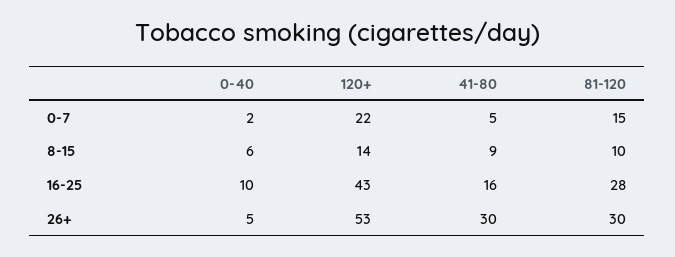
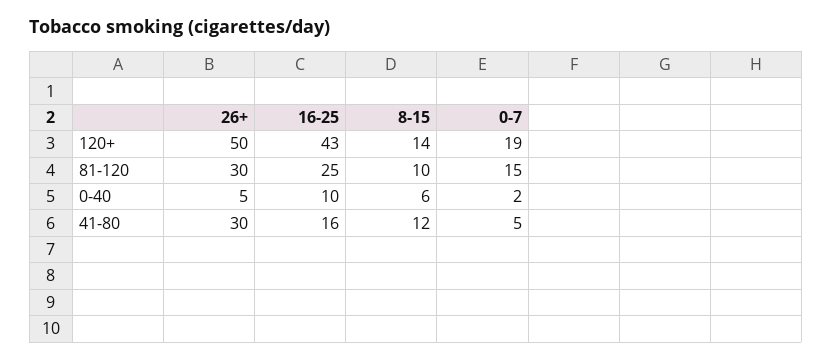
120+, 0-7: 22 -> 19
41-80, 8-15: 9 -> 12
81-120, 16-25: 28 -> 25
120+, 26+: 53 -> 50

